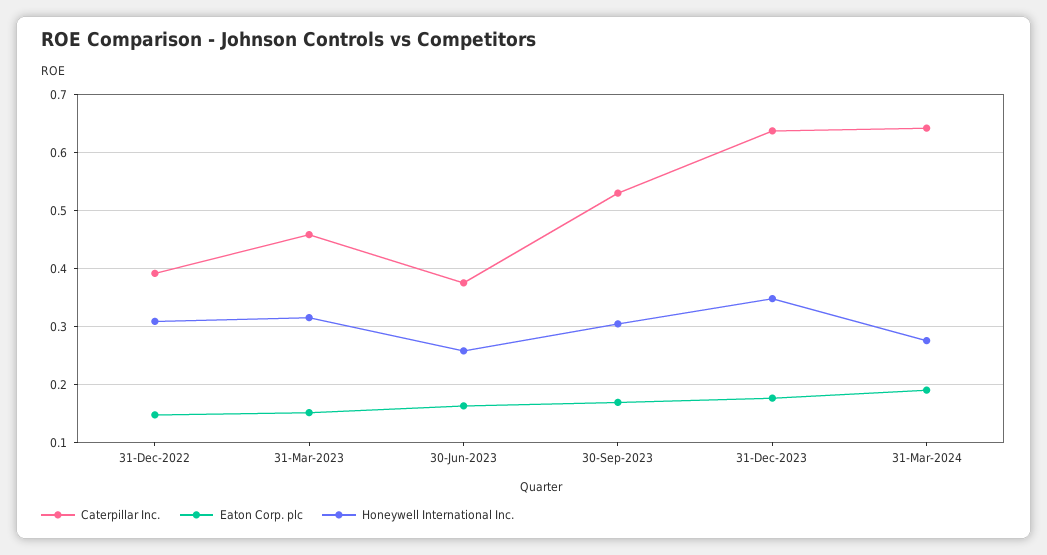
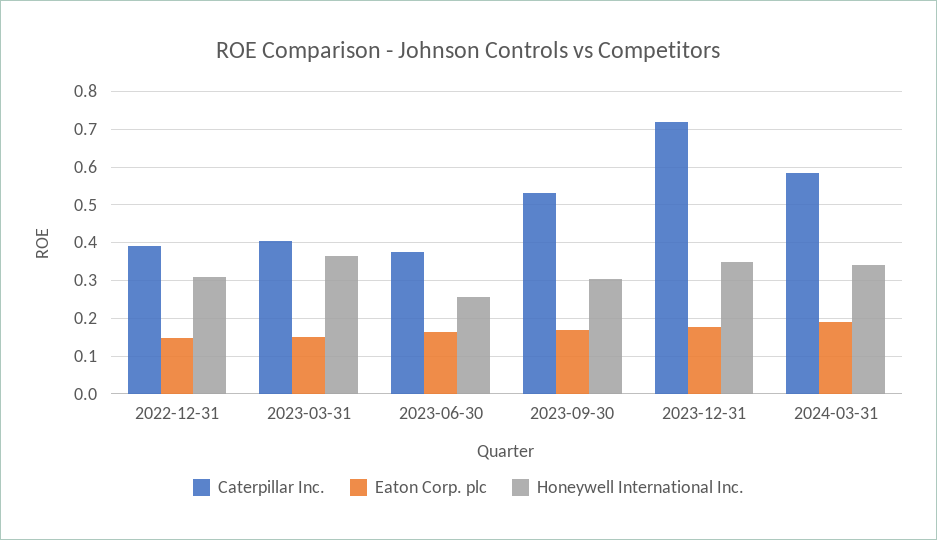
Caterpillar Inc., 31-Mar-2023: 0.46 -> 0.4
Honeywell International Inc., 31-Mar-2023: 0.32 -> 0.36
Caterpillar Inc., 31-Dec-2023: 0.64 -> 0.72
Caterpillar Inc., 31-Mar-2024: 0.64 -> 0.58
Honeywell International Inc., 31-Mar-2024: 0.28 -> 0.34

